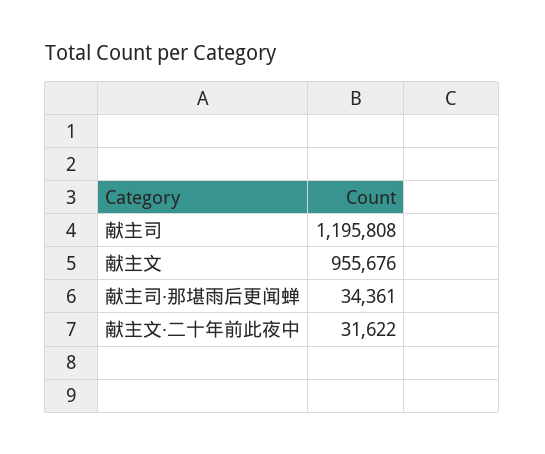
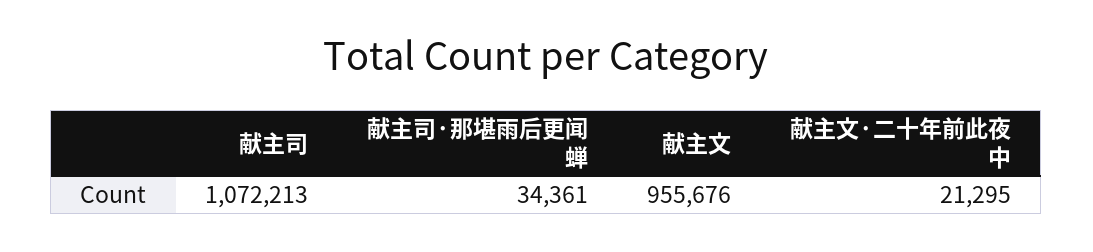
献主司: 1195808 -> 1072213
献主文·二十年前此夜中: 31622 -> 21295

